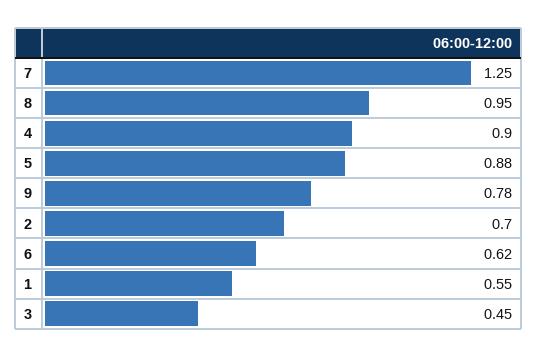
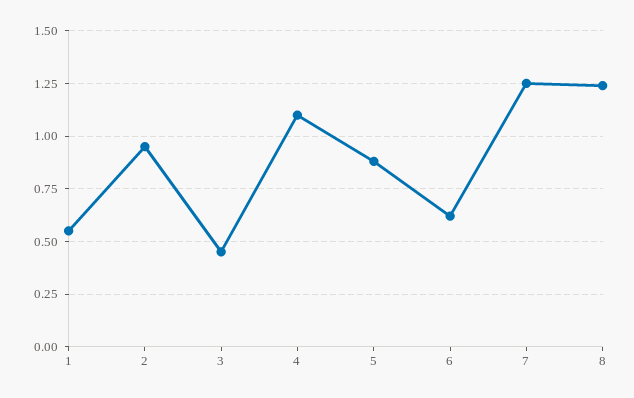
8: 0.95 -> 1.25
4: 0.9 -> 1.1
9: 0.78 -> none
2: 0.7 -> 0.95

